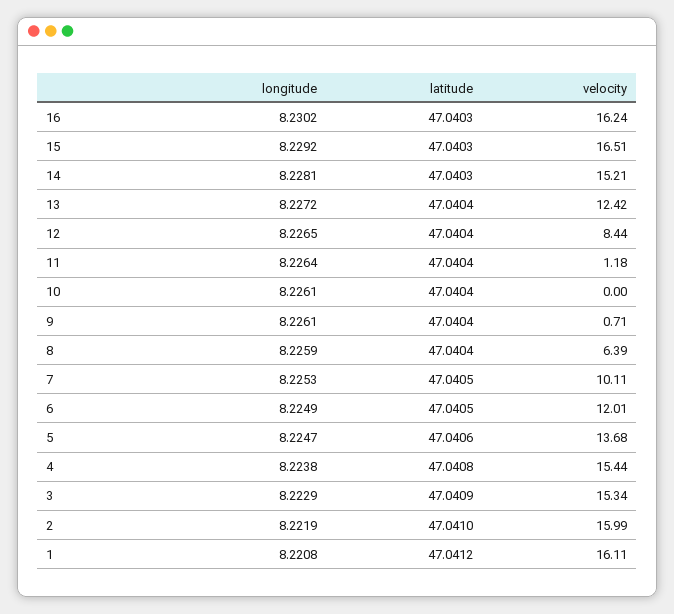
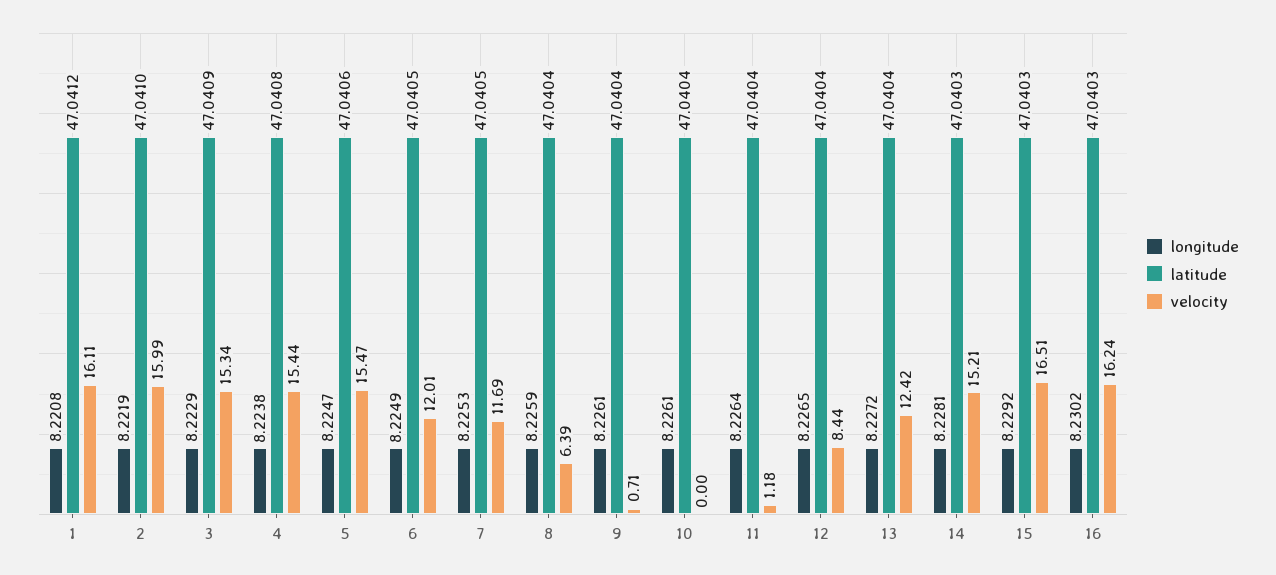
velocity, 7: 10.11 -> 11.69
velocity, 5: 13.68 -> 15.47

